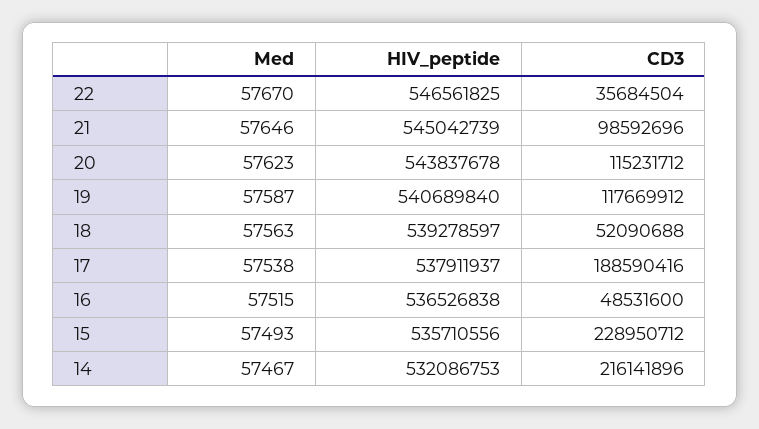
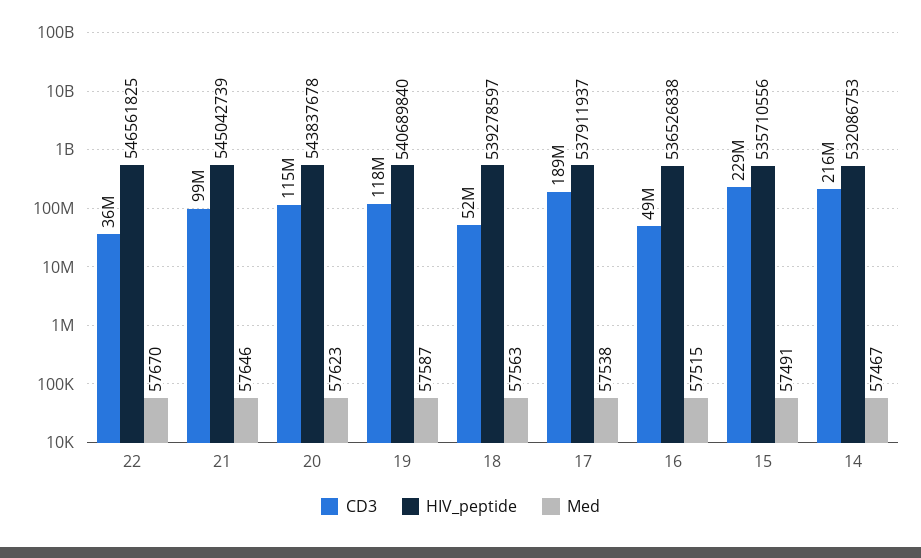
Med, 15: 57493 -> 57491

